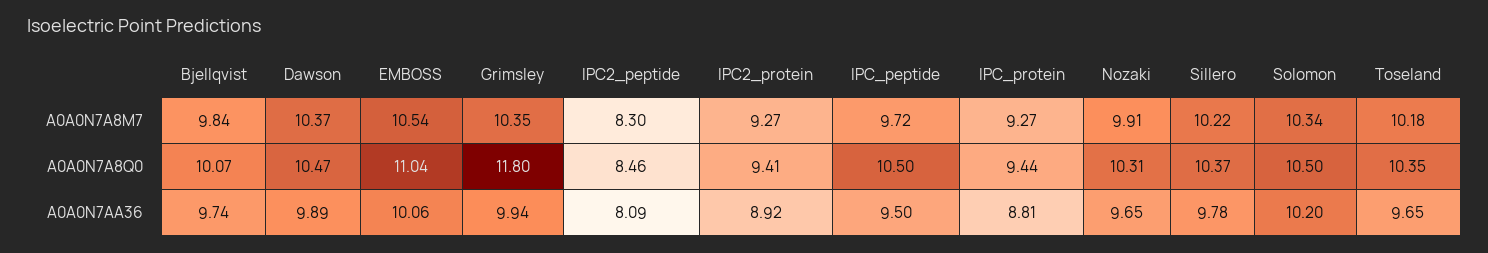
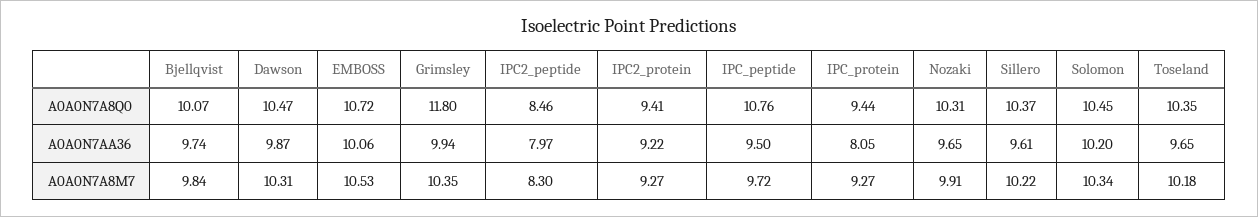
Dawson, A0A0N7A8M7: 10.37 -> 10.31
EMBOSS, A0A0N7A8M7: 10.54 -> 10.53
EMBOSS, A0A0N7A8Q0: 11.04 -> 10.72
IPC_peptide, A0A0N7A8Q0: 10.5 -> 10.76
Solomon, A0A0N7A8Q0: 10.5 -> 10.45
Dawson, A0A0N7AA36: 9.89 -> 9.87
IPC2_peptide, A0A0N7AA36: 8.09 -> 7.97
IPC2_protein, A0A0N7AA36: 8.92 -> 9.22
IPC_protein, A0A0N7AA36: 8.81 -> 8.05
Sillero, A0A0N7AA36: 9.78 -> 9.61

